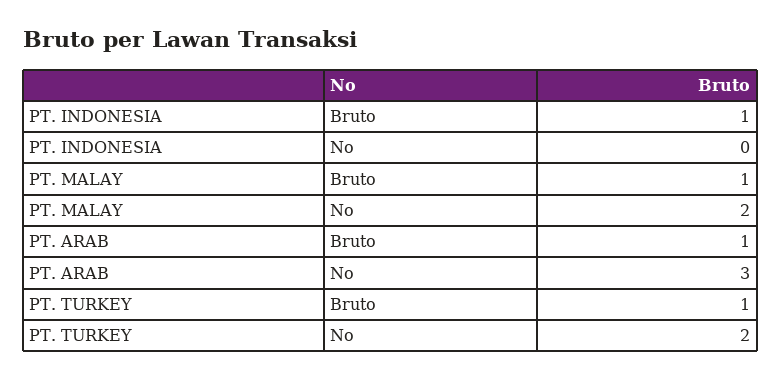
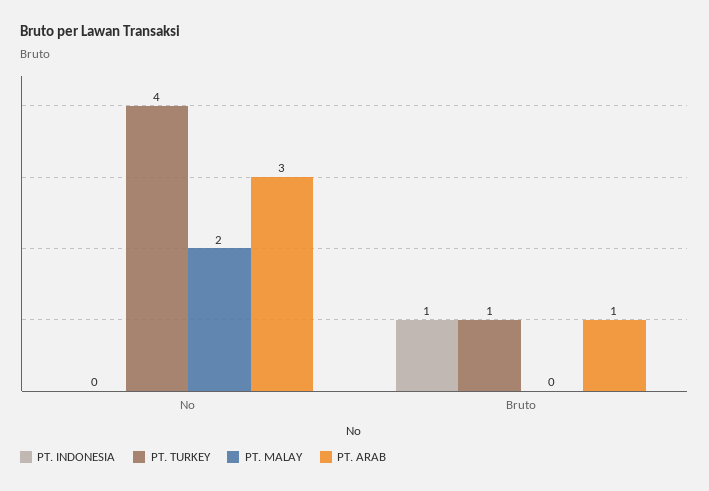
PT. MALAY, Bruto: 1 -> 0
PT. TURKEY, No: 2 -> 4

